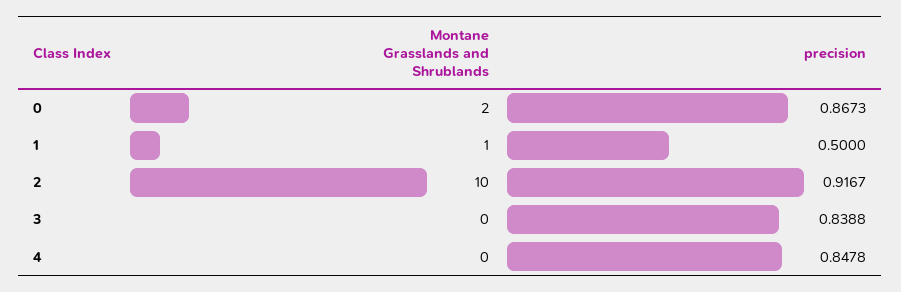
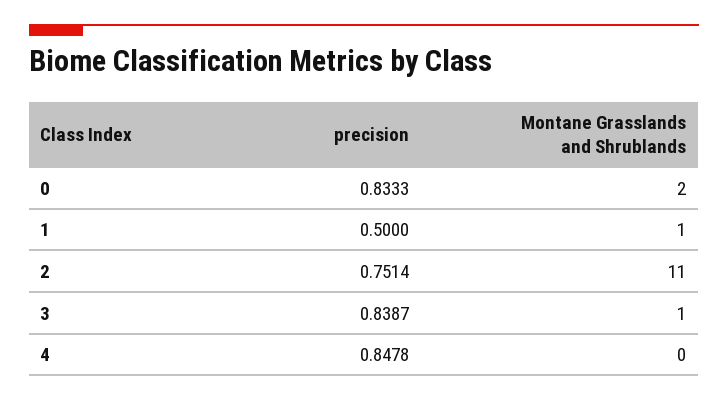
precision, 0: 0.8673 -> 0.8333
Montane Grasslands and Shrublands, 2: 10 -> 11
precision, 2: 0.9167 -> 0.7514
Montane Grasslands and Shrublands, 3: 0 -> 1
precision, 3: 0.8388 -> 0.8387

